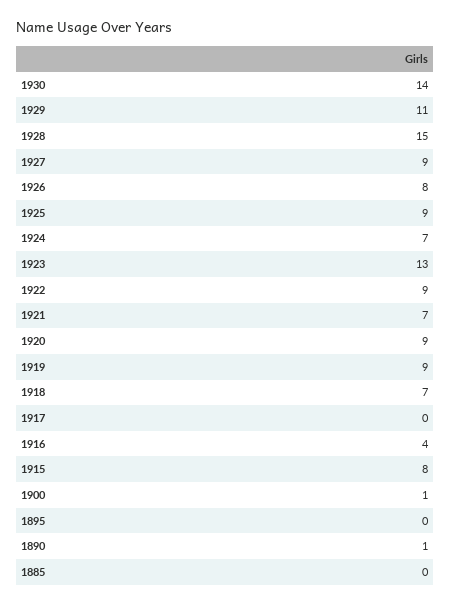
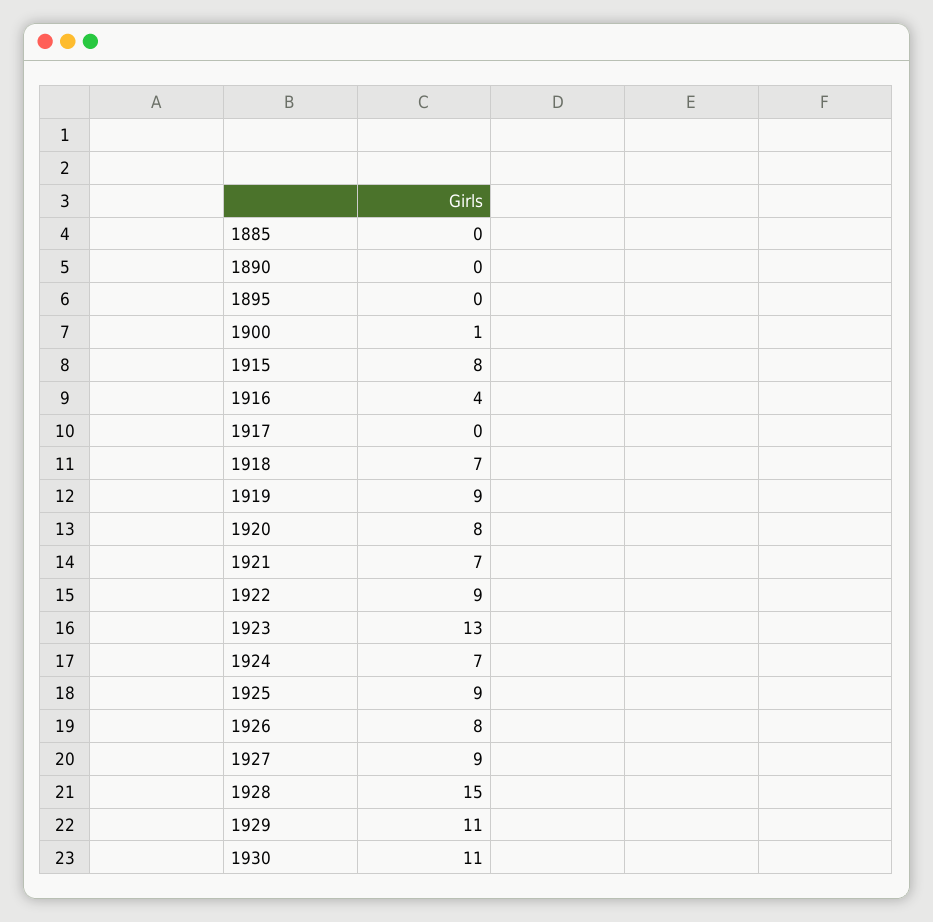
1930: 14 -> 11
1920: 9 -> 8
1890: 1 -> 0

